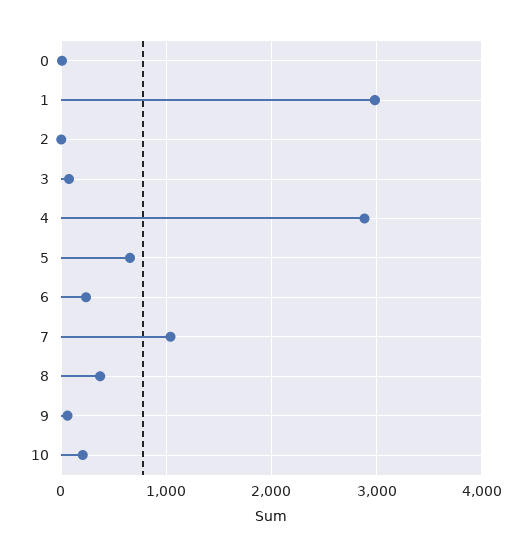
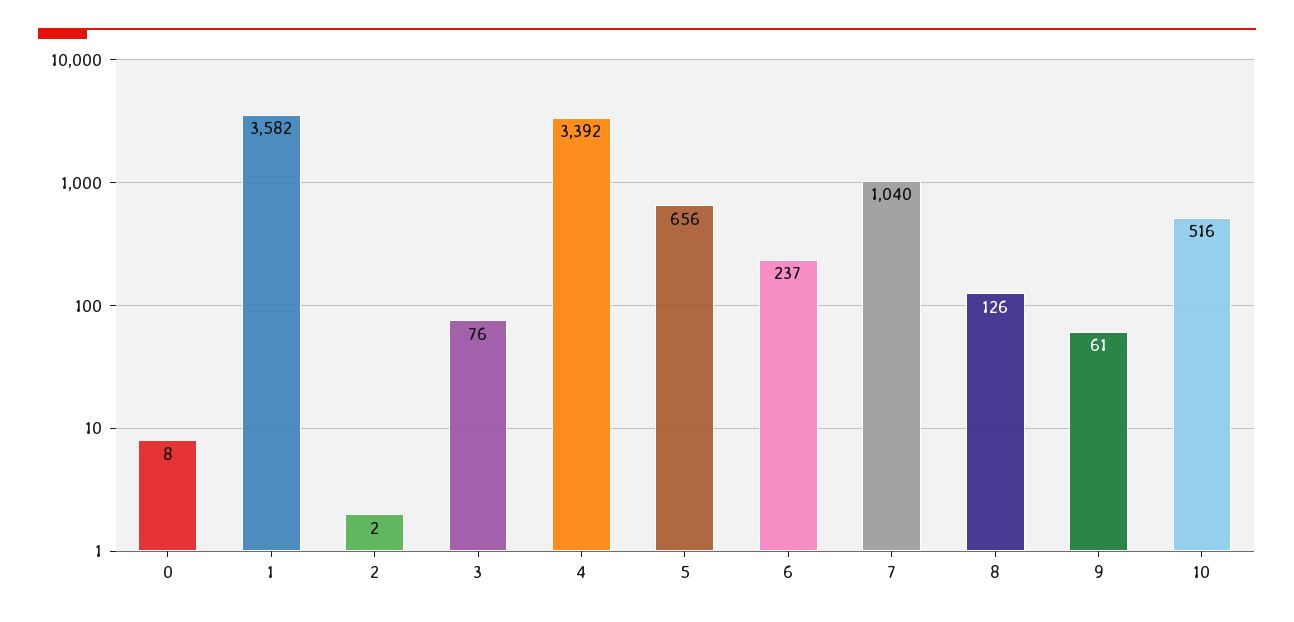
1: 3000 -> 3582
4: 2900 -> 3392
8: 400 -> 126
10: 200 -> 516

